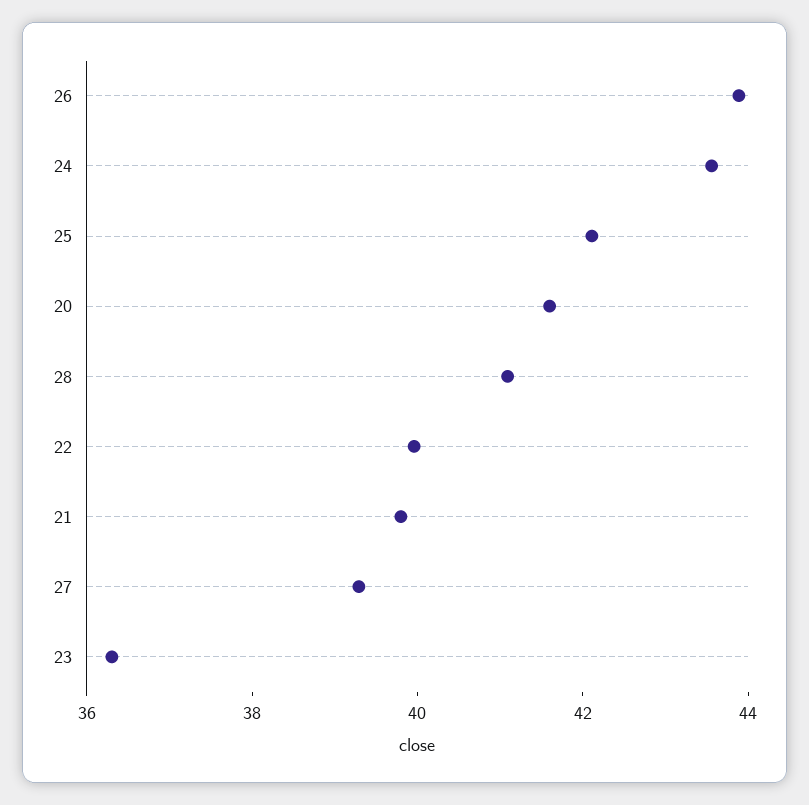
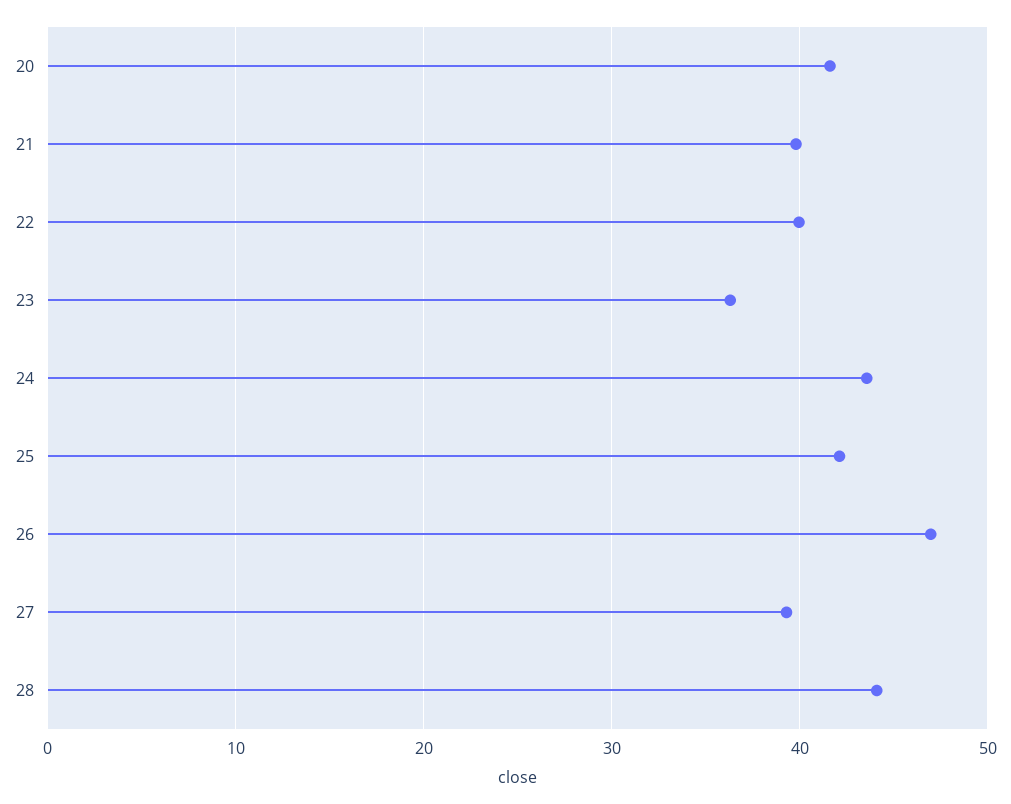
26: 44 -> 47
28: 41 -> 44

